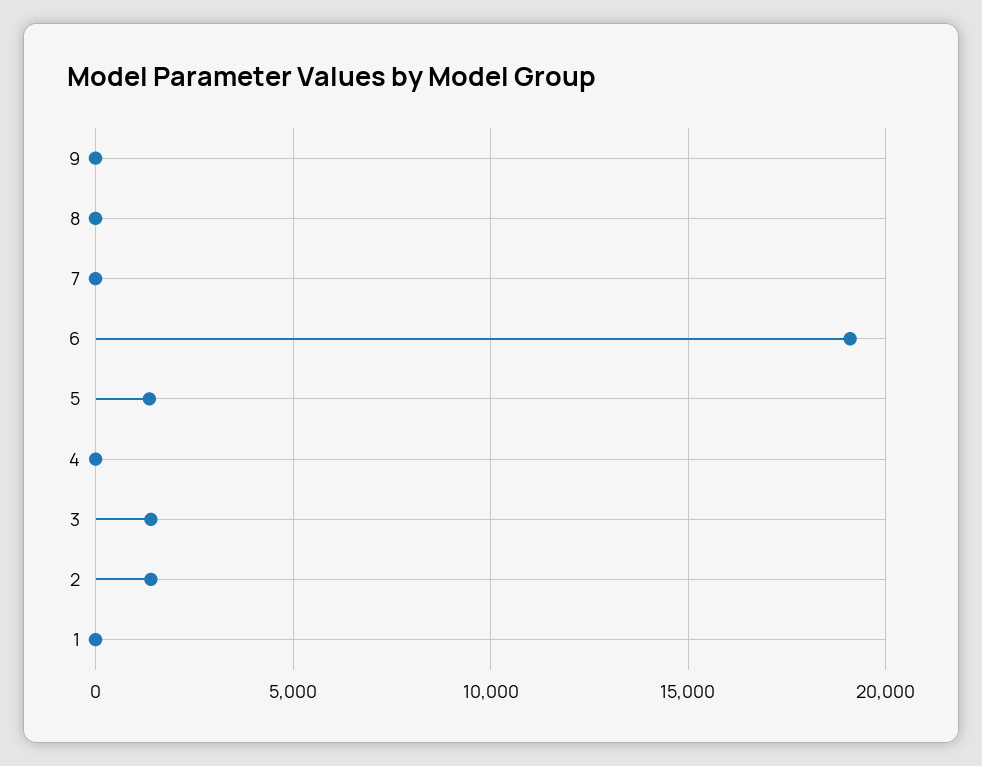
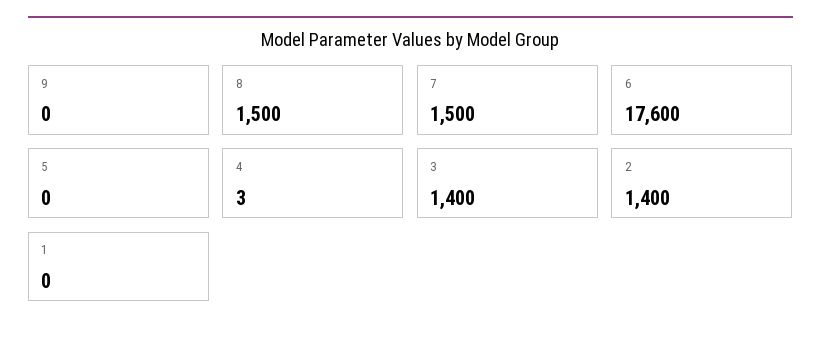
8: 0 -> 1500
7: 0 -> 1500
6: 19000 -> 17600
5: 1500 -> 0

